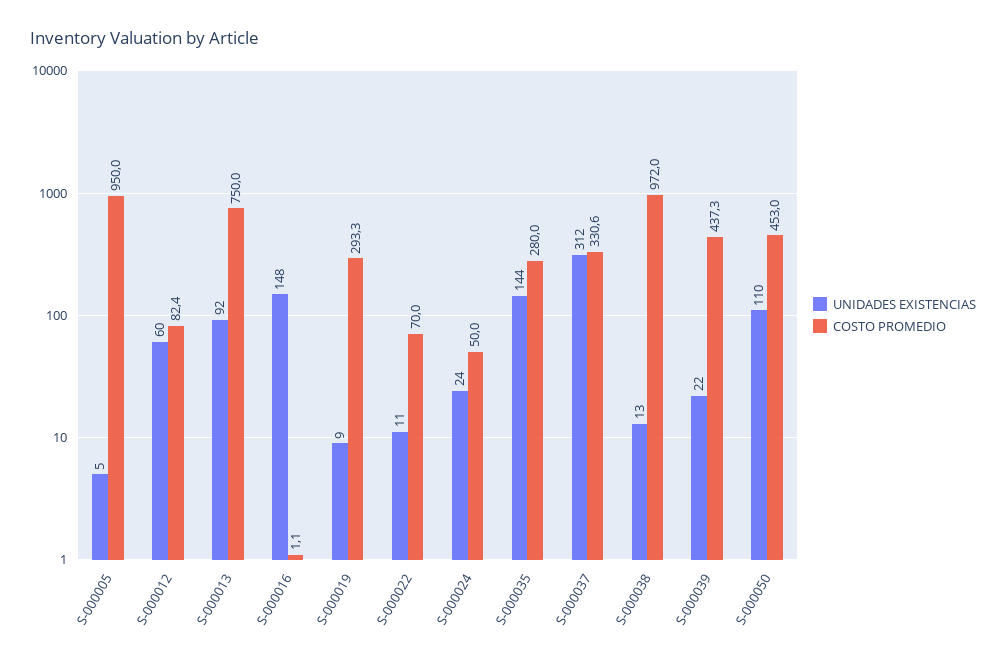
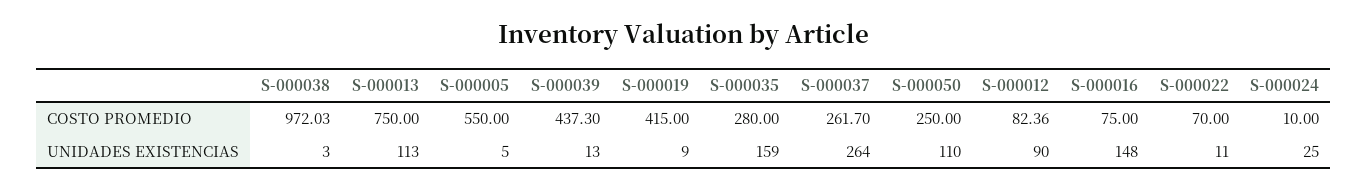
COSTO PROMEDIO, S-000005: 950 -> 550
UNIDADES EXISTENCIAS, S-000012: 60 -> 90
UNIDADES EXISTENCIAS, S-000013: 92 -> 113
COSTO PROMEDIO, S-000016: 1.1 -> 75
COSTO PROMEDIO, S-000019: 293.3 -> 415
UNIDADES EXISTENCIAS, S-000024: 24 -> 25
COSTO PROMEDIO, S-000024: 50 -> 10
UNIDADES EXISTENCIAS, S-000035: 144 -> 159
UNIDADES EXISTENCIAS, S-000037: 312 -> 264
COSTO PROMEDIO, S-000037: 330.6 -> 261.7
UNIDADES EXISTENCIAS, S-000038: 13 -> 3
UNIDADES EXISTENCIAS, S-000039: 22 -> 13
COSTO PROMEDIO, S-000050: 453 -> 250

